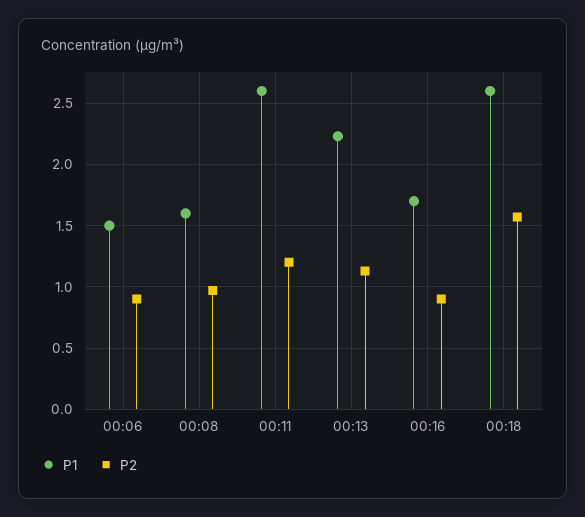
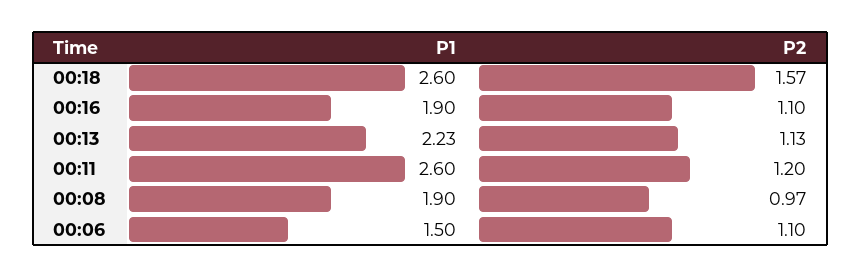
P2, 00:06: 0.9 -> 1.1
P1, 00:08: 1.6 -> 1.9
P1, 00:16: 1.7 -> 1.9
P2, 00:16: 0.9 -> 1.1

